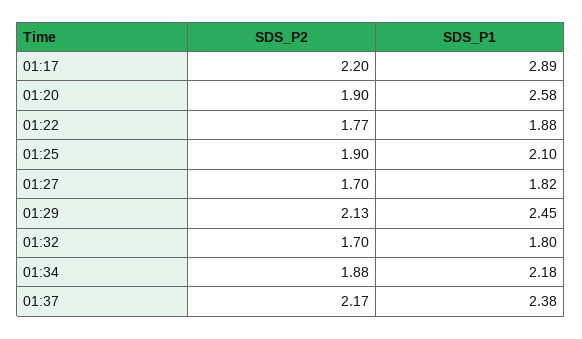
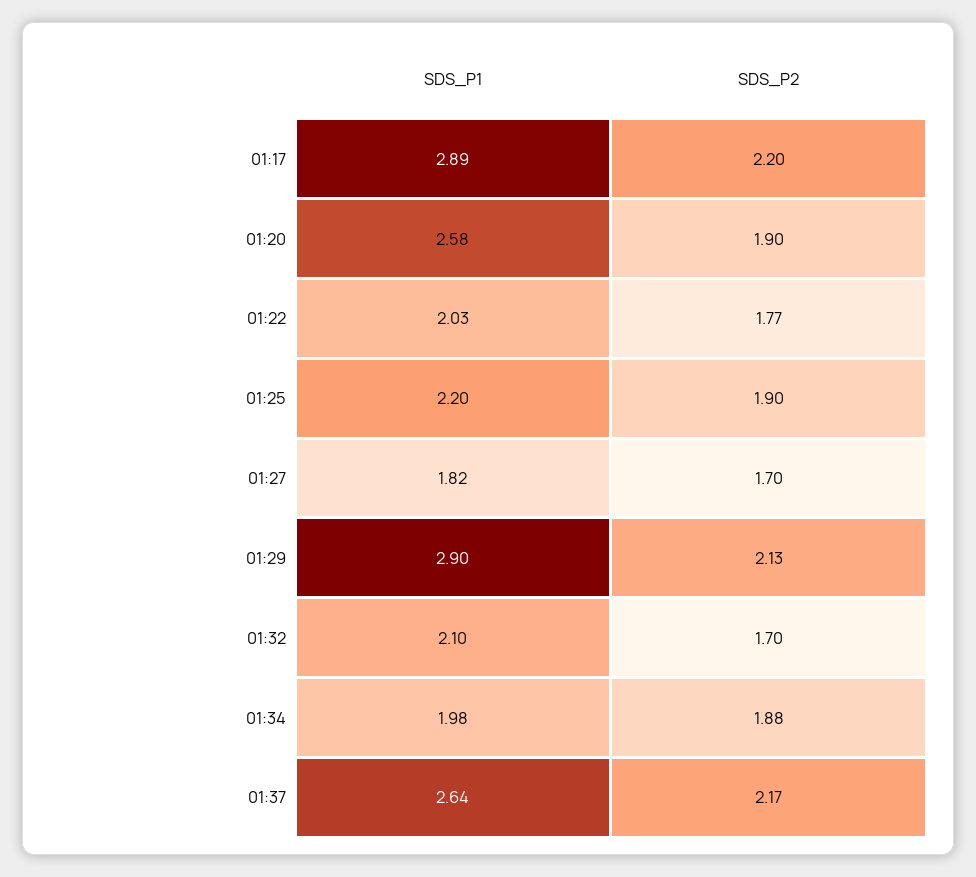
SDS_P1, 01:22: 1.88 -> 2.03
SDS_P1, 01:25: 2.1 -> 2.2
SDS_P1, 01:29: 2.45 -> 2.9
SDS_P1, 01:32: 1.8 -> 2.1
SDS_P1, 01:34: 2.18 -> 1.98
SDS_P1, 01:37: 2.38 -> 2.64

